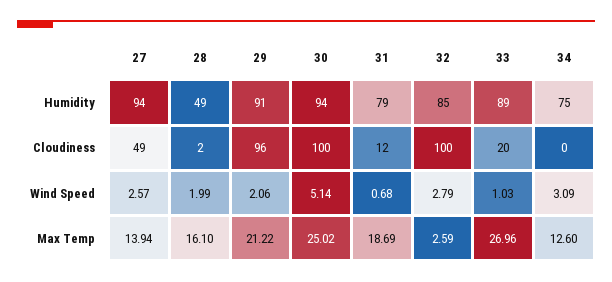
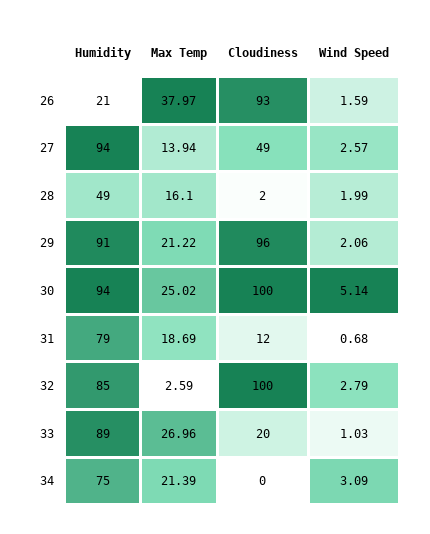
34, Max Temp: 12.6 -> 21.39
26, Humidity: none -> 21
26, Max Temp: none -> 37.97
26, Cloudiness: none -> 93
26, Wind Speed: none -> 1.59

